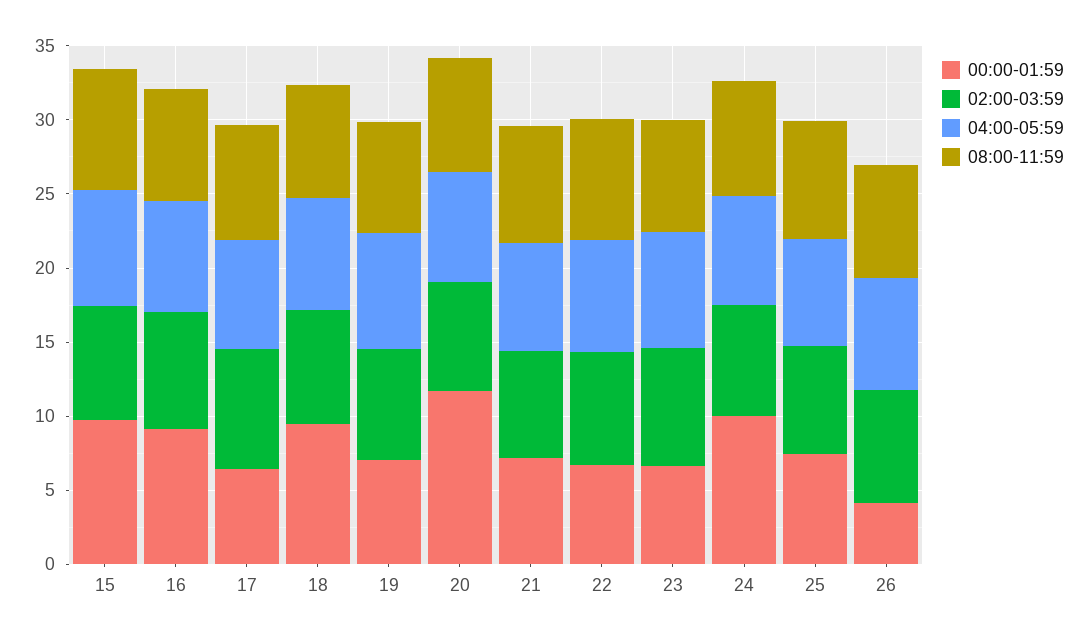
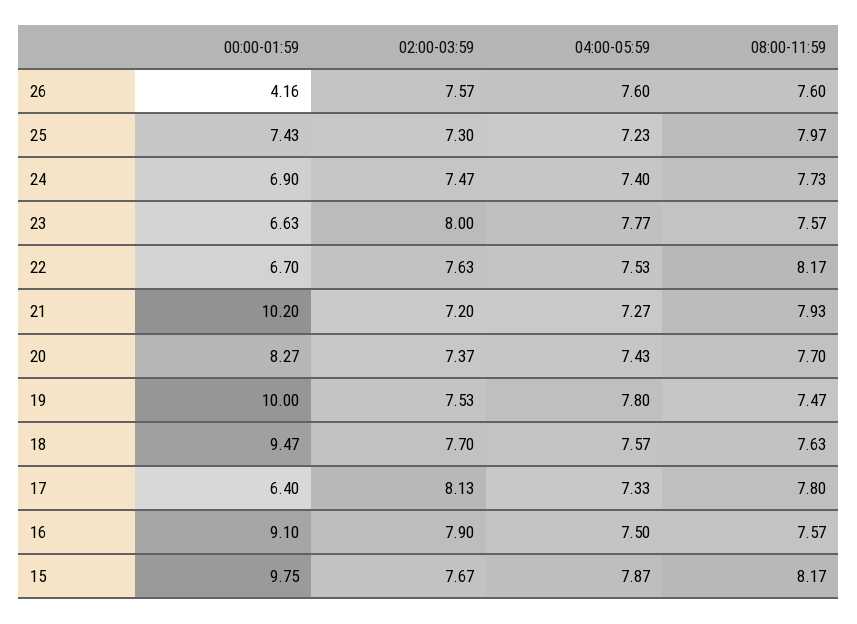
00:00-01:59, 19: 7 -> 10
00:00-01:59, 20: 12 -> 8.27
00:00-01:59, 21: 7 -> 10.2
00:00-01:59, 24: 10 -> 6.9

